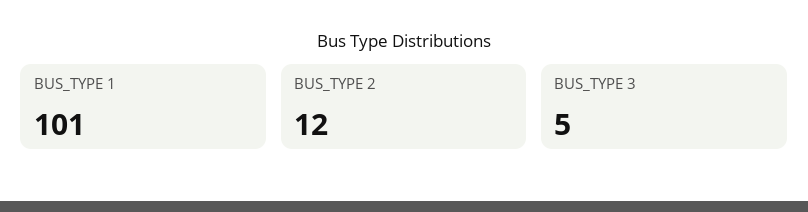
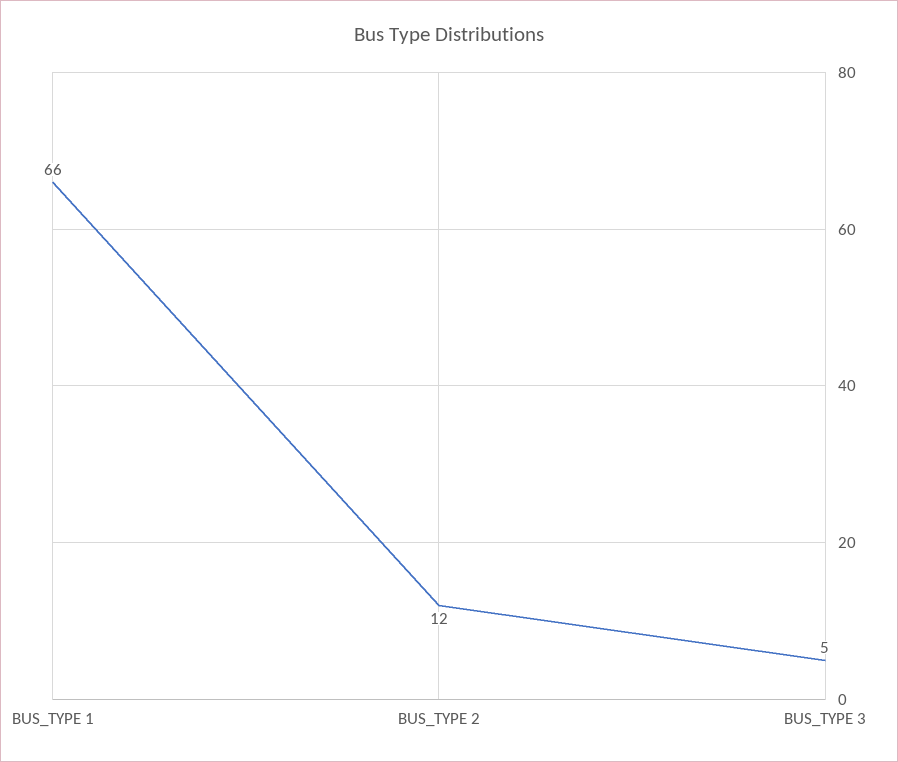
BUS_TYPE 1: 101 -> 66

